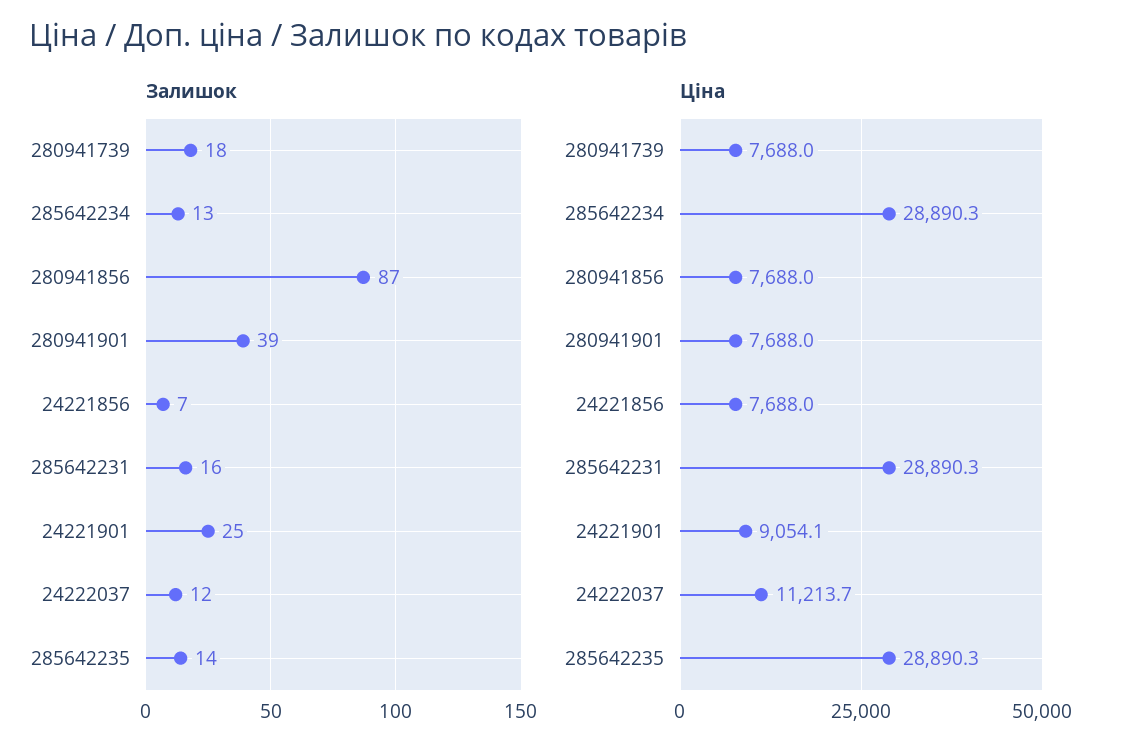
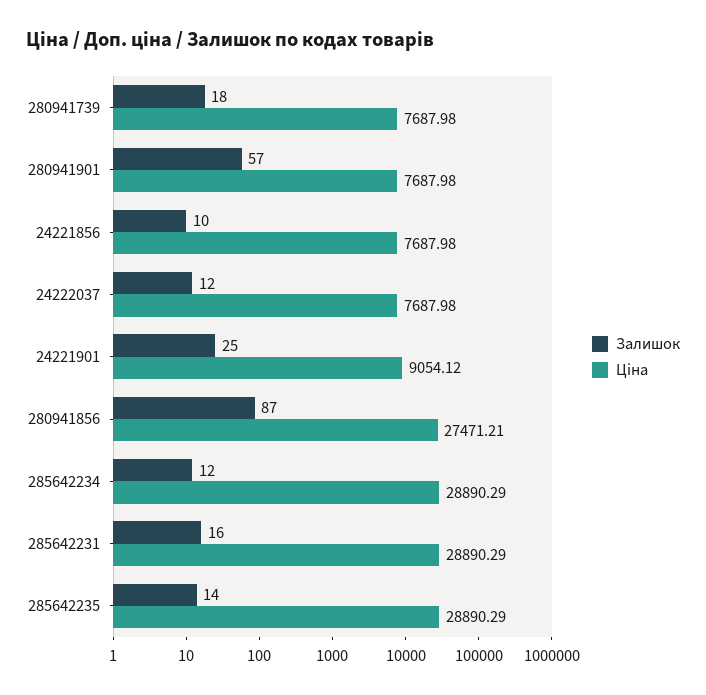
Залишок, 285642234: 13 -> 12
Залишок, 280941901: 39 -> 57
Залишок, 24221856: 7 -> 10
Ціна, 280941856: 7688 -> 27471.21
Ціна, 24222037: 11213.7 -> 7687.98

